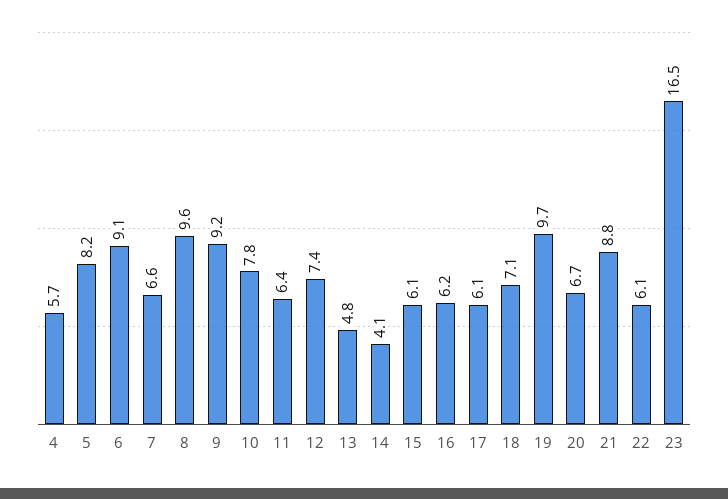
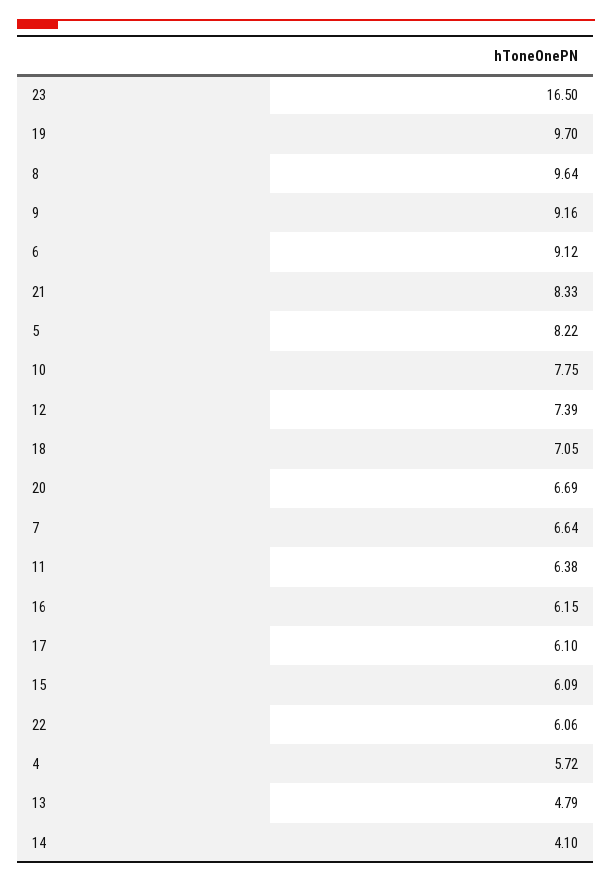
21: 8.8 -> 8.33

